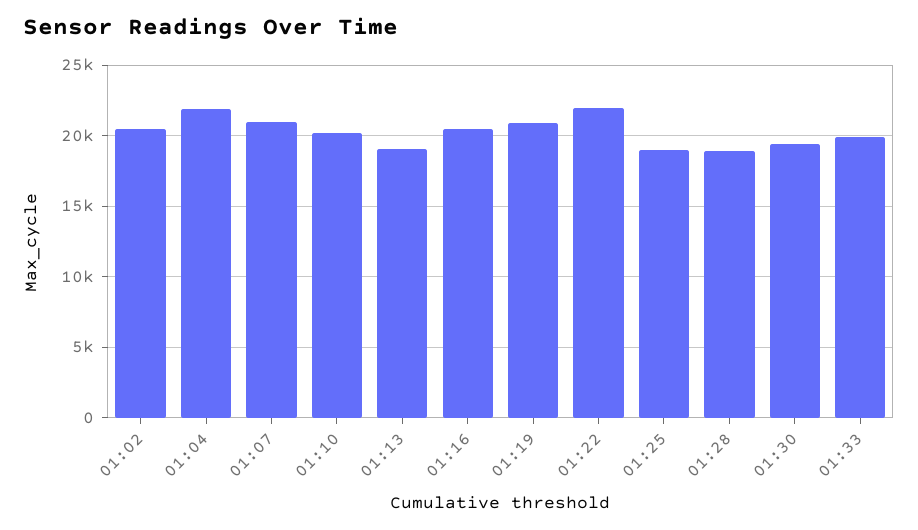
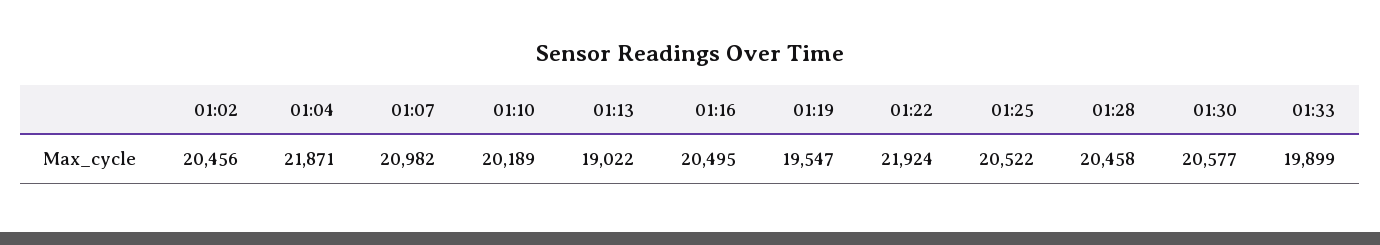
01:19: 21000 -> 19547
01:25: 19000 -> 20522
01:28: 19000 -> 20458
01:30: 19500 -> 20577

